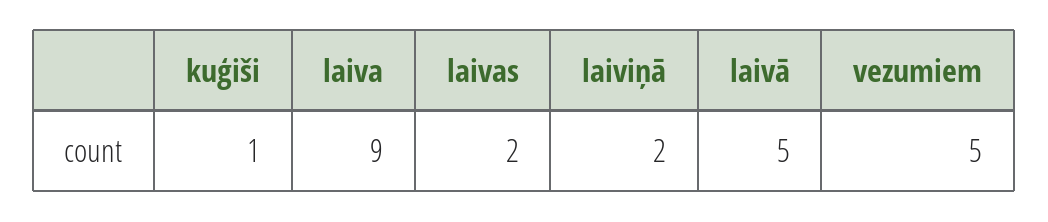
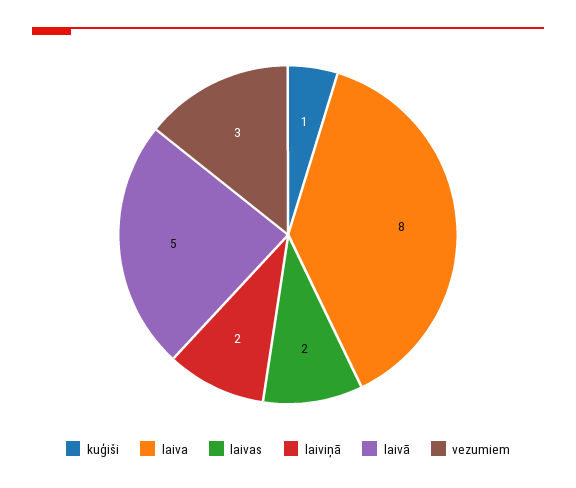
laiva: 9 -> 8
vezumiem: 5 -> 3

